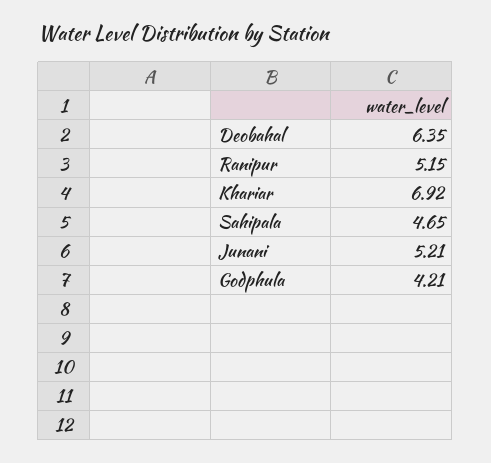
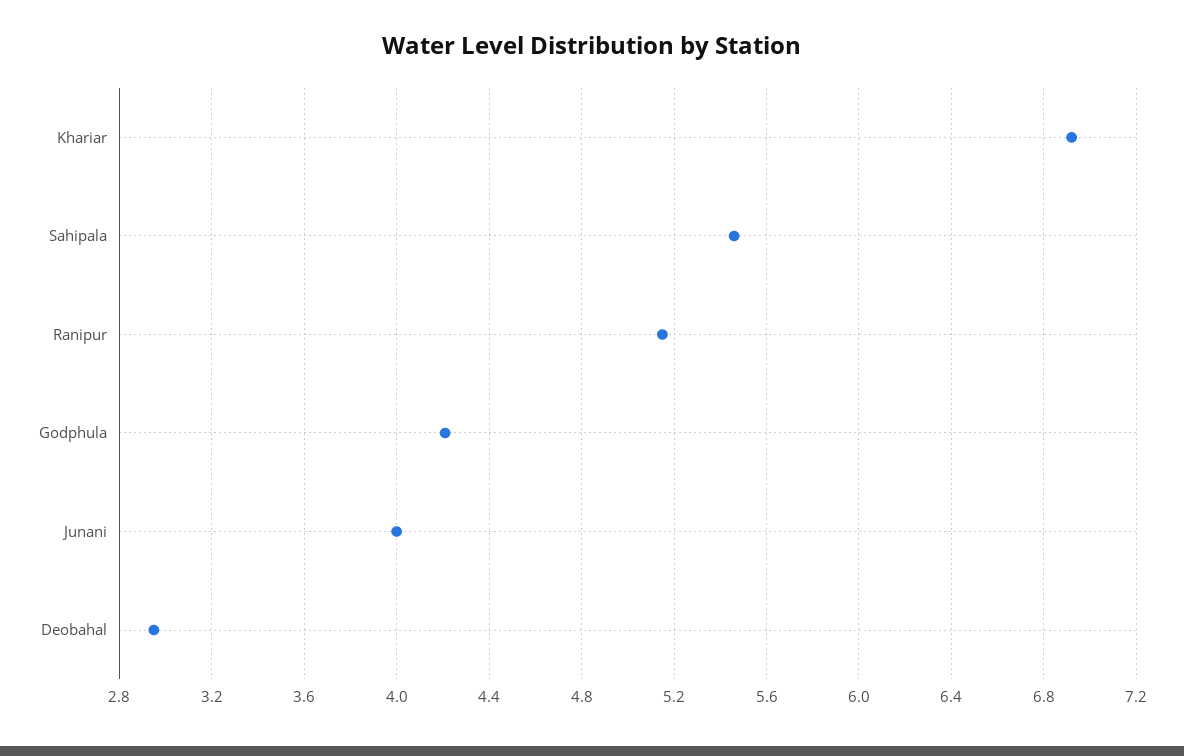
Deobahal: 6.35 -> 2.95
Sahipala: 4.65 -> 5.45
Junani: 5.21 -> 4

